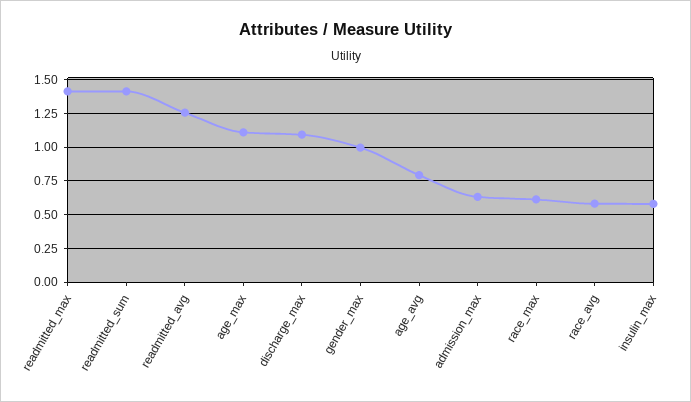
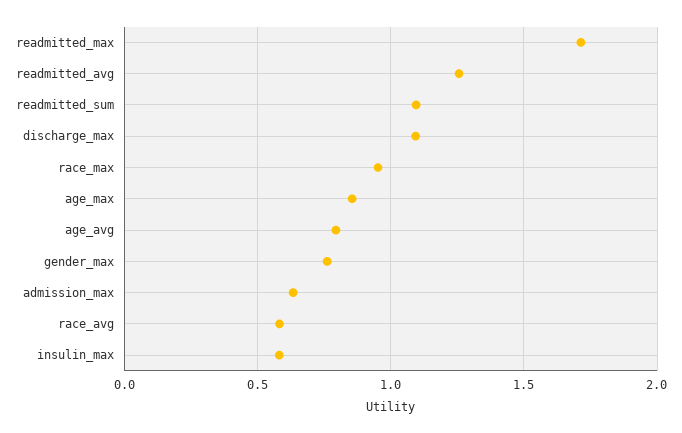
readmitted_max: 1.4 -> 1.7
readmitted_sum: 1.4 -> 1.1
age_max: 1.1 -> 0.85
gender_max: 1 -> 0.75
race_max: 0.6 -> 0.95

